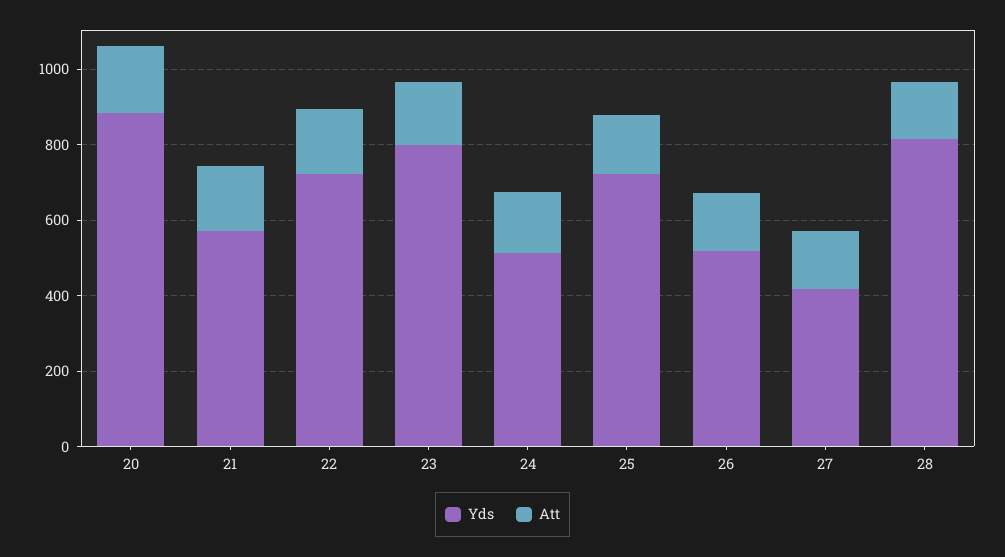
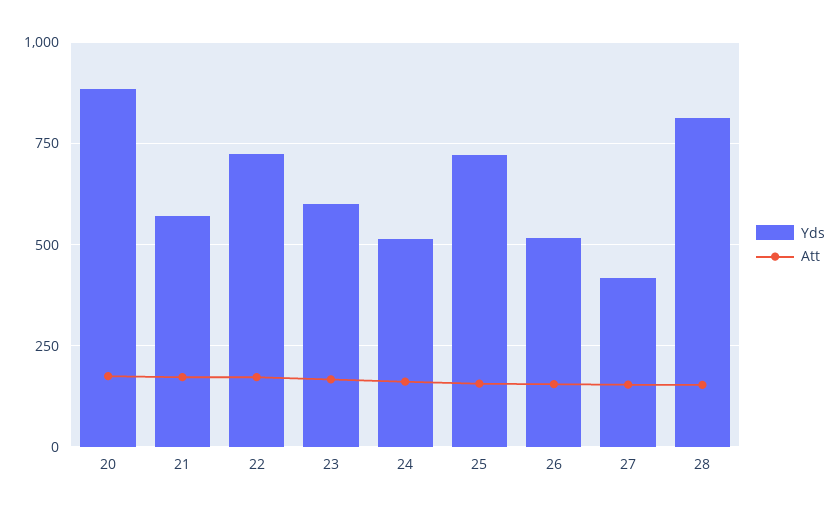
Yds, 23: 800 -> 600

